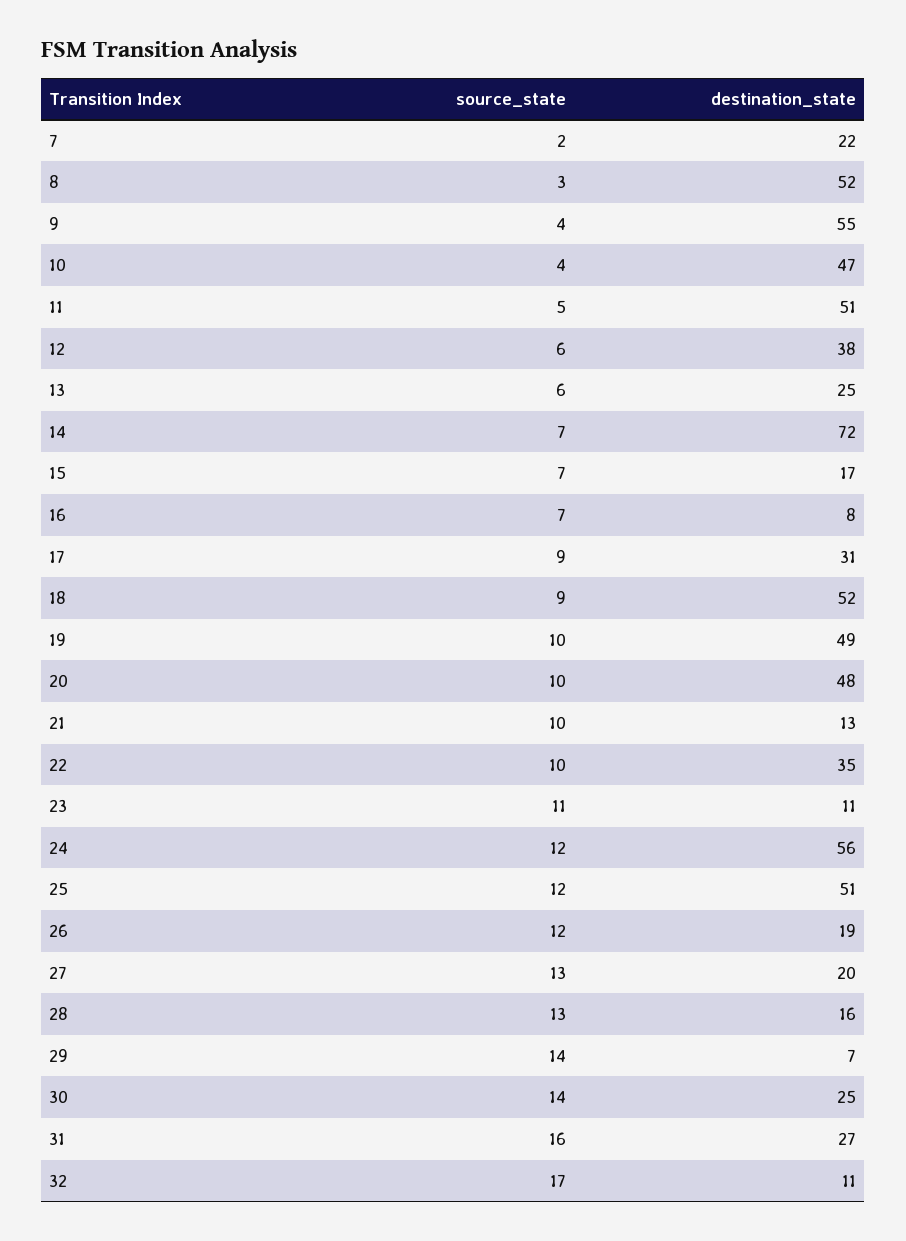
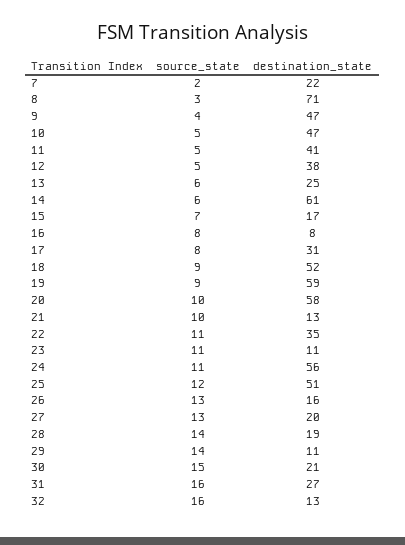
destination_state, 8: 52 -> 71
destination_state, 9: 55 -> 47
source_state, 10: 4 -> 5
destination_state, 11: 51 -> 41
source_state, 12: 6 -> 5
source_state, 14: 7 -> 6
destination_state, 14: 72 -> 61
source_state, 16: 7 -> 8
source_state, 17: 9 -> 8
source_state, 19: 10 -> 9
destination_state, 19: 49 -> 59
destination_state, 20: 48 -> 58
source_state, 22: 10 -> 11
source_state, 24: 12 -> 11
source_state, 26: 12 -> 13
destination_state, 26: 19 -> 16
source_state, 28: 13 -> 14
destination_state, 28: 16 -> 19
destination_state, 29: 7 -> 11
source_state, 30: 14 -> 15
destination_state, 30: 25 -> 21
source_state, 32: 17 -> 16
destination_state, 32: 11 -> 13

